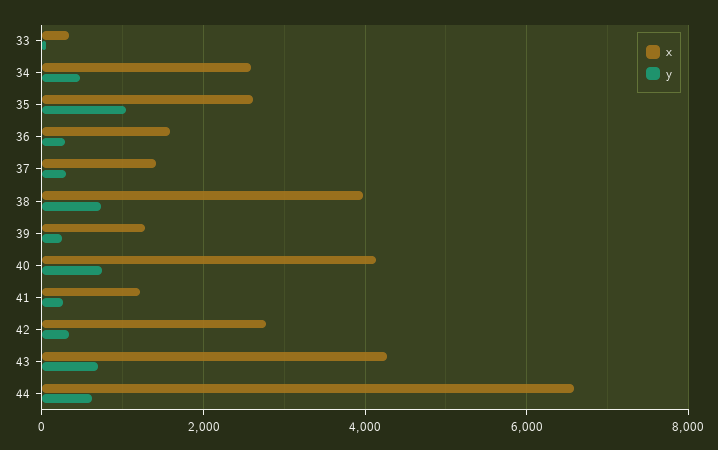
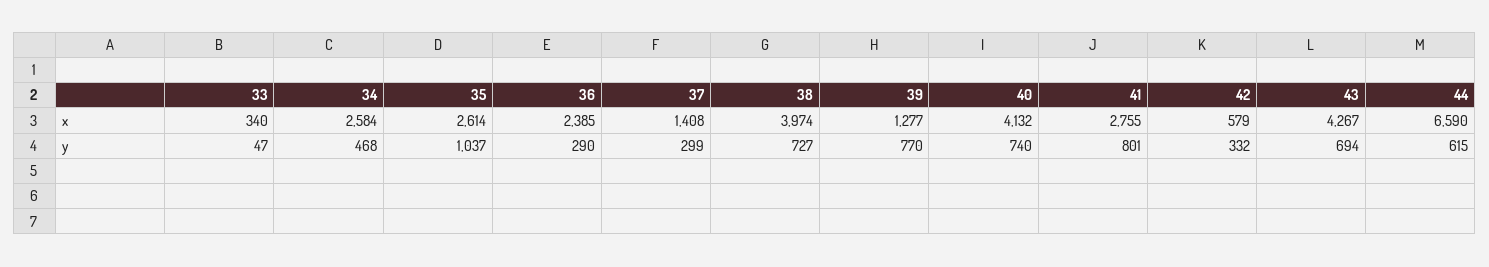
x, 36: 1600 -> 2385
y, 39: 200 -> 770
x, 41: 1200 -> 2755
y, 41: 200 -> 801
x, 42: 2800 -> 579

